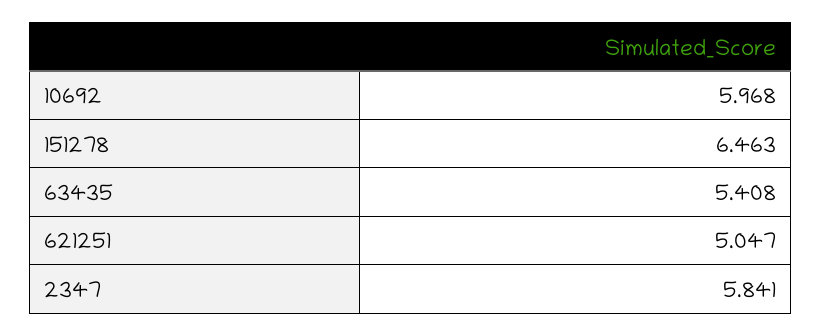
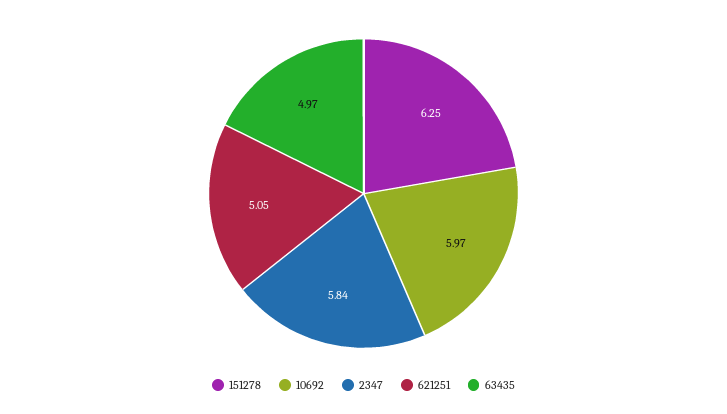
151278: 6.463 -> 6.25
63435: 5.408 -> 4.97

